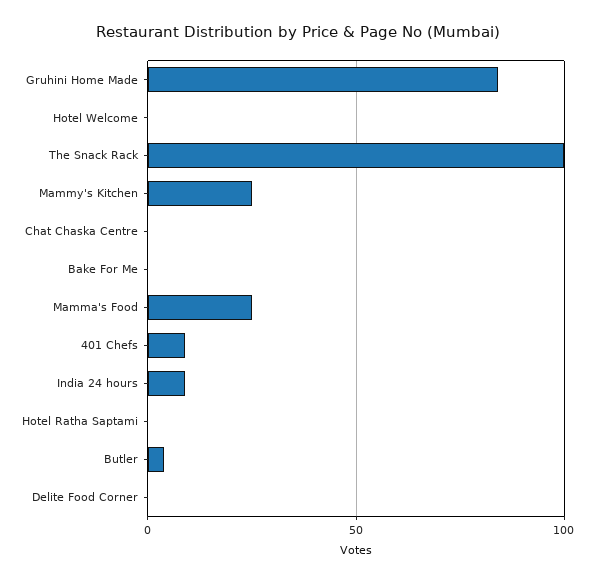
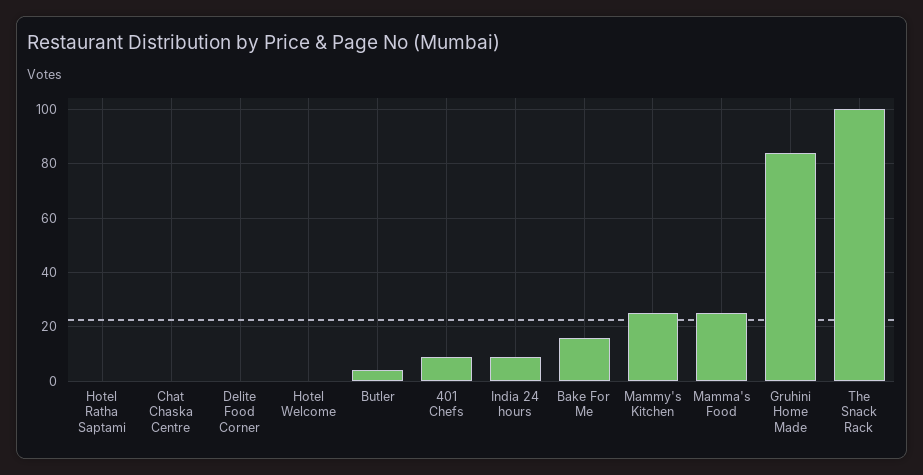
Bake For Me: 0 -> 15

